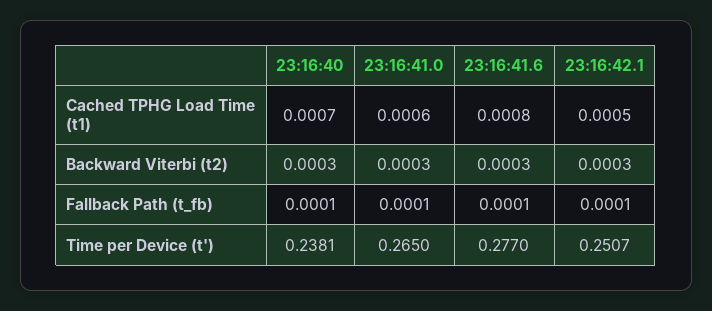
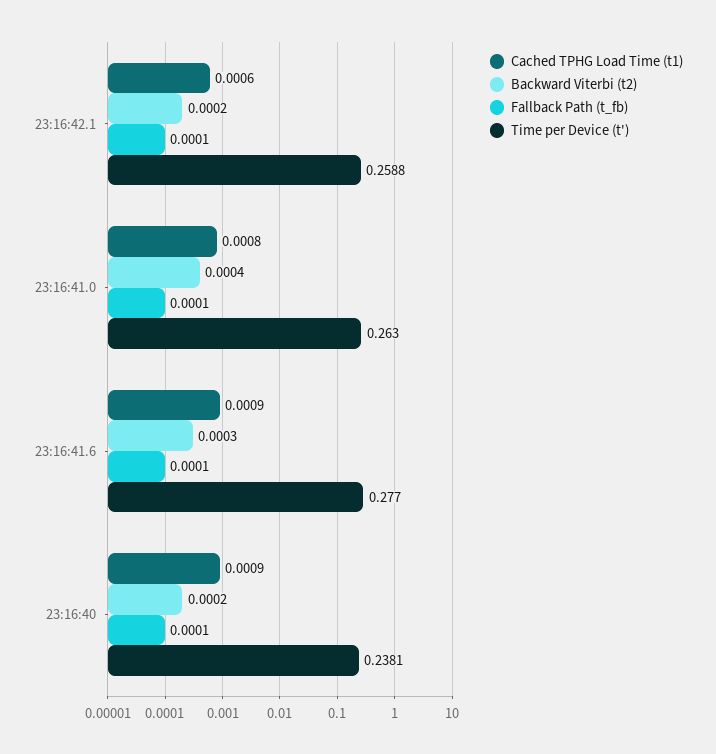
Cached TPHG Load Time (t1), 23:16:40: 0.0007 -> 0.0009
Cached TPHG Load Time (t1), 23:16:41.0: 0.0006 -> 0.0008
Cached TPHG Load Time (t1), 23:16:41.6: 0.0008 -> 0.0009
Cached TPHG Load Time (t1), 23:16:42.1: 0.0005 -> 0.0006
Backward Viterbi (t2), 23:16:40: 0.0003 -> 0.0002
Backward Viterbi (t2), 23:16:41.0: 0.0003 -> 0.0004
Backward Viterbi (t2), 23:16:42.1: 0.0003 -> 0.0002
Time per Device (t'), 23:16:41.0: 0.265 -> 0.263
Time per Device (t'), 23:16:42.1: 0.2507 -> 0.2588

